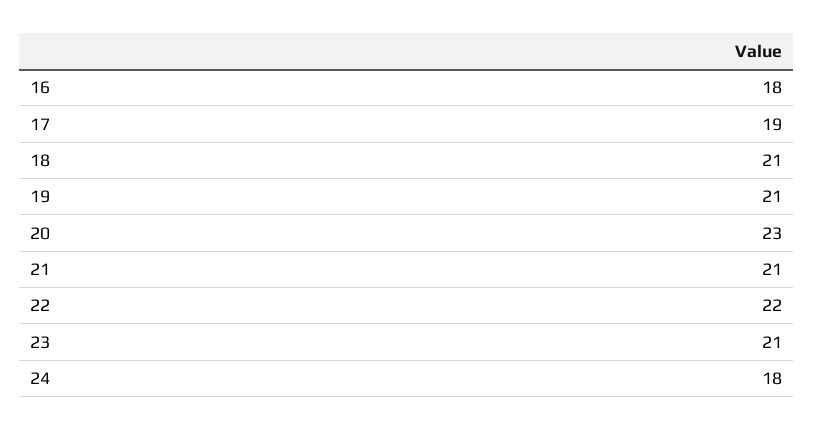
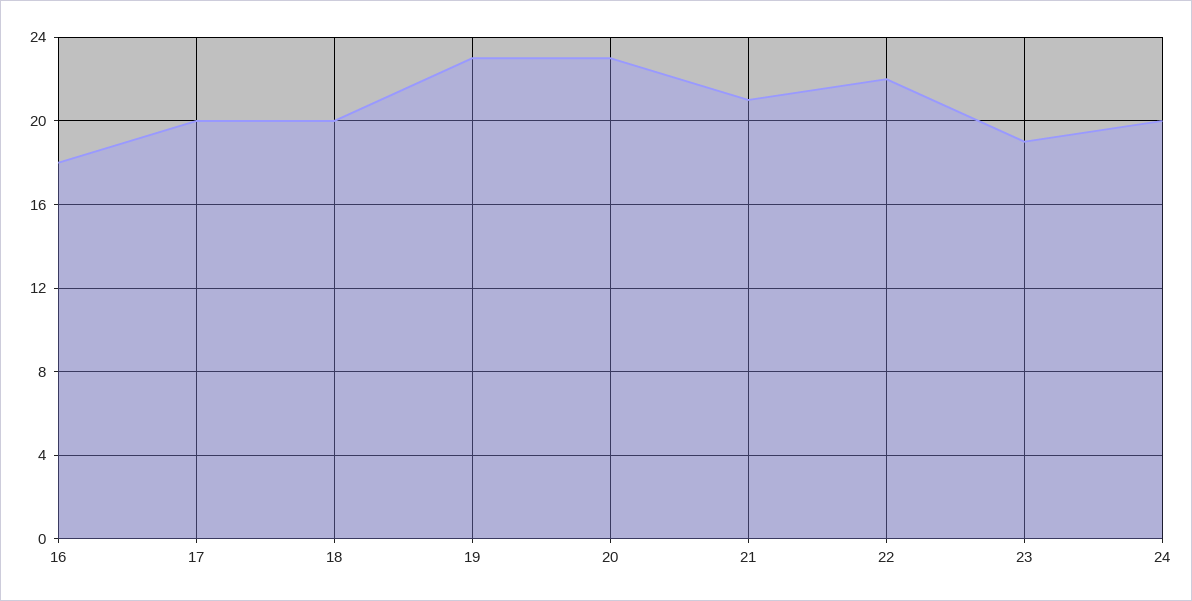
17: 19 -> 20
18: 21 -> 20
19: 21 -> 23
23: 21 -> 19
24: 18 -> 20

